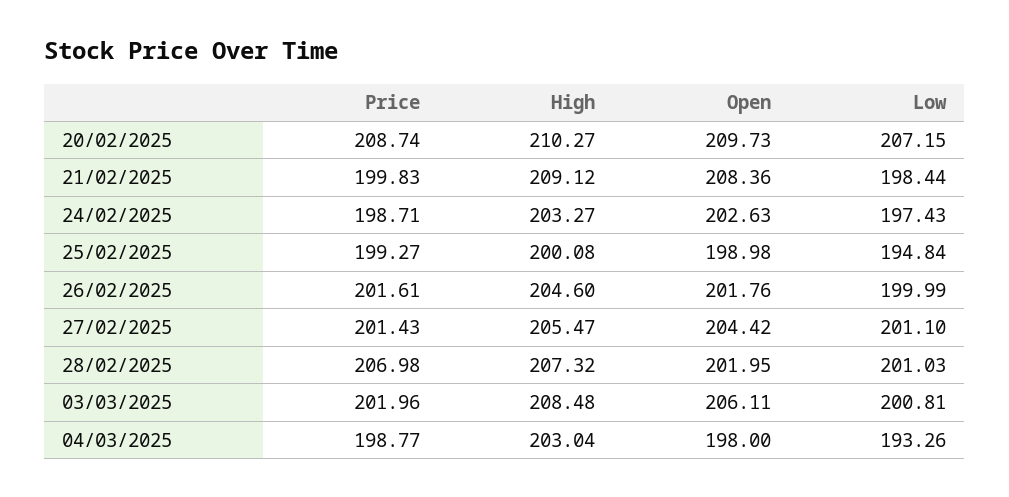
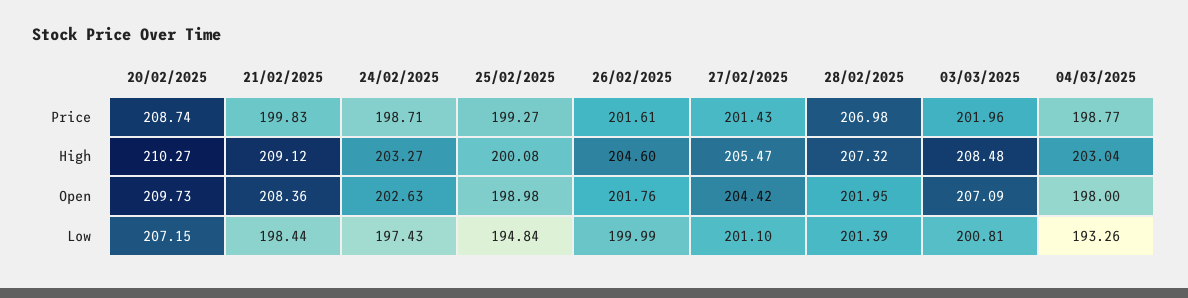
Low, 28/02/2025: 201.03 -> 201.39
Open, 03/03/2025: 206.11 -> 207.09

